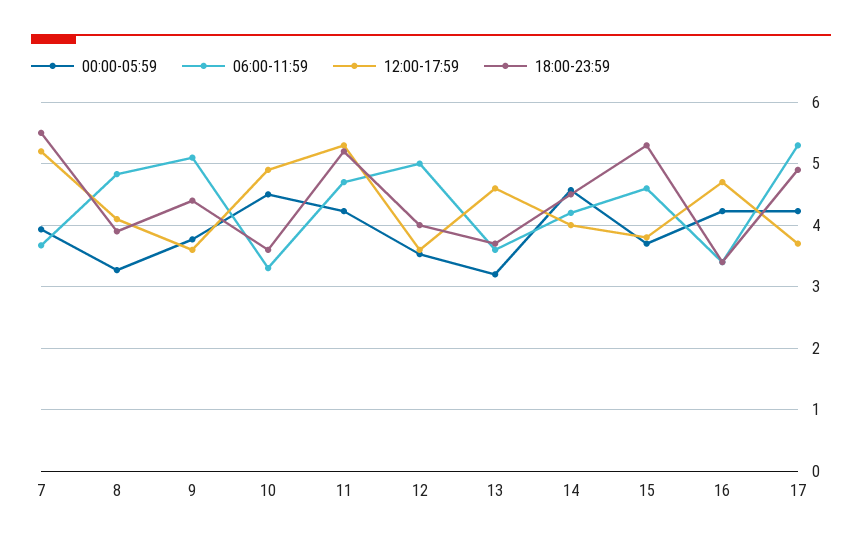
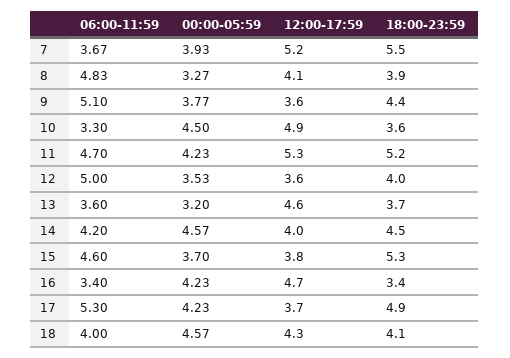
06:00-11:59, 18: none -> 4
00:00-05:59, 18: none -> 4.57
12:00-17:59, 18: none -> 4.3
18:00-23:59, 18: none -> 4.1

